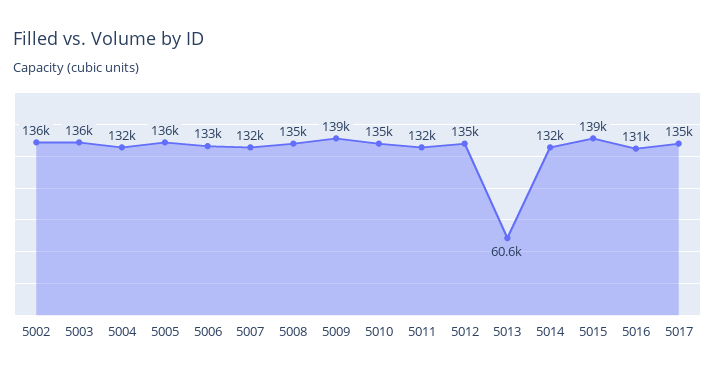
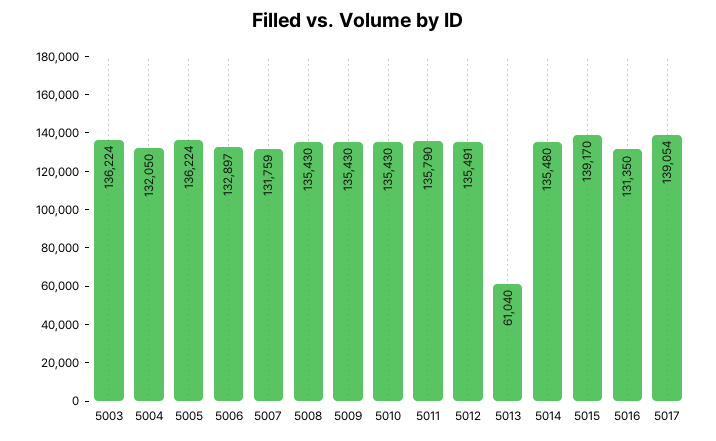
5002: 136000 -> none
5009: 139000 -> 135430
5011: 132000 -> 135790
5013: 60600 -> 61040
5014: 132000 -> 135480
5017: 135000 -> 139054

